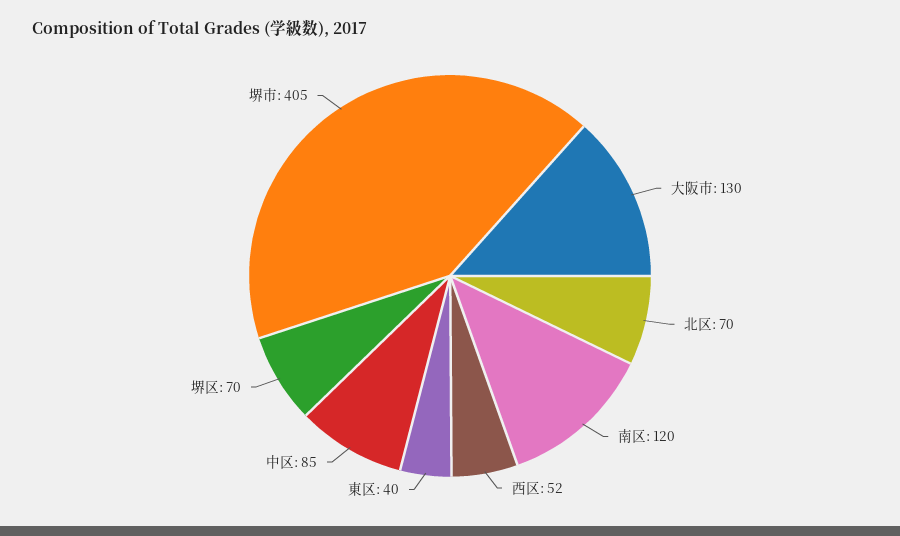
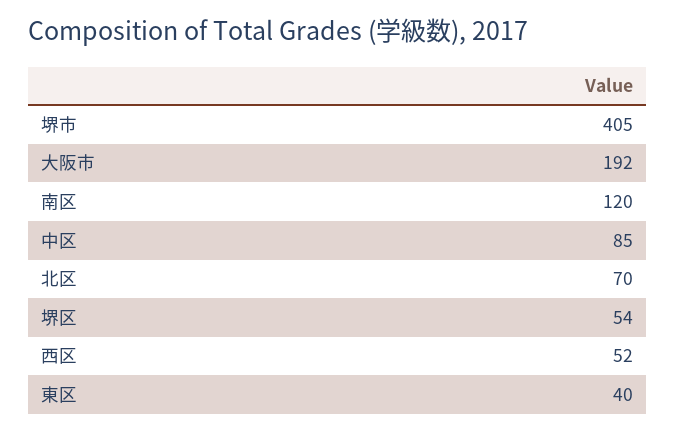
大阪市: 130 -> 192
堺区: 70 -> 54

